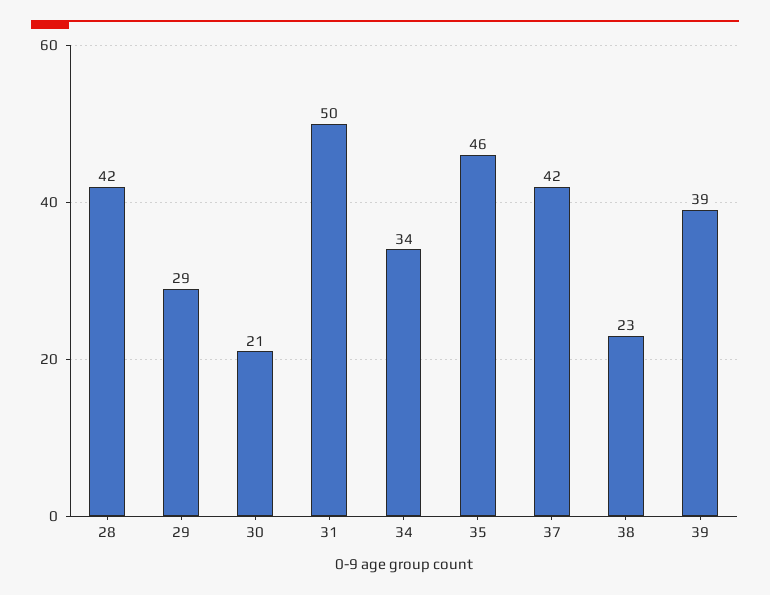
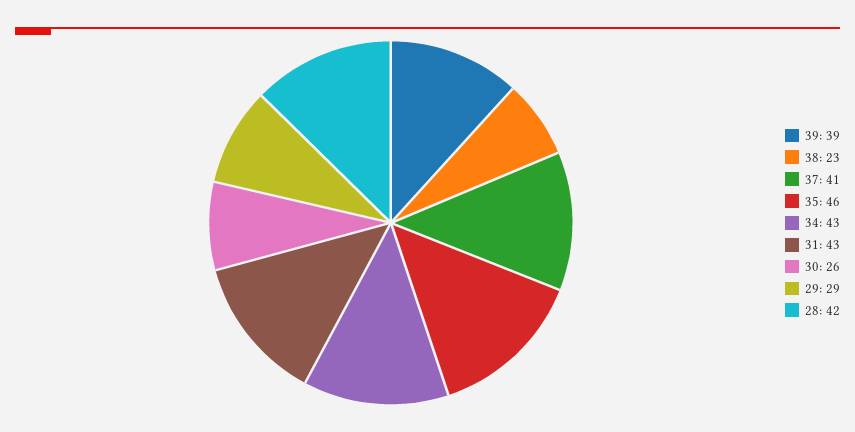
30: 21 -> 26
31: 50 -> 43
34: 34 -> 43
37: 42 -> 41

